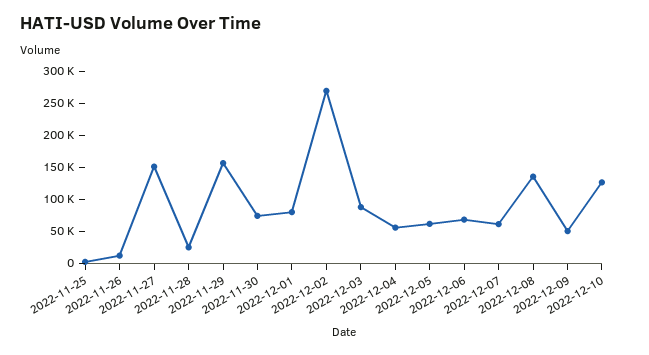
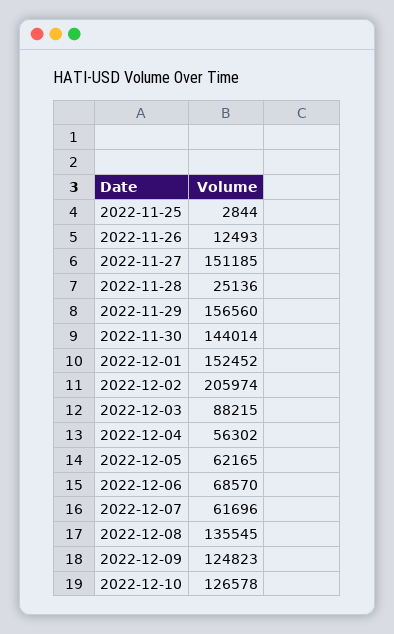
2022-11-30: 75000 -> 144014
2022-12-01: 75000 -> 152452
2022-12-02: 275000 -> 205974
2022-12-09: 50000 -> 124823

